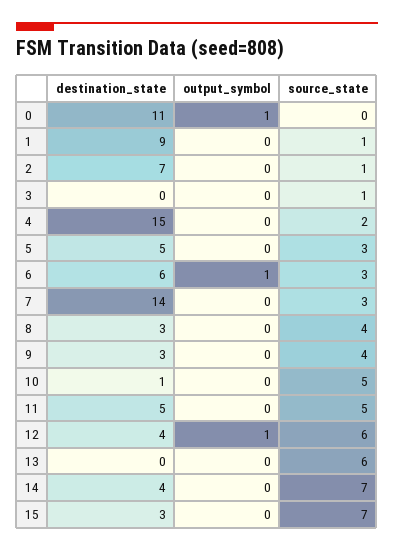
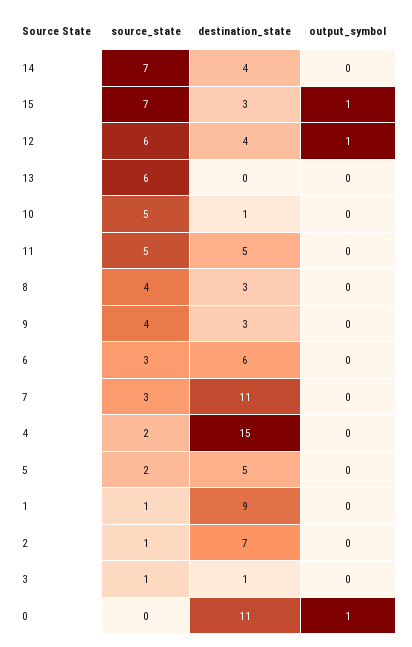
destination_state, 3: 0 -> 1
source_state, 5: 3 -> 2
output_symbol, 6: 1 -> 0
destination_state, 7: 14 -> 11
output_symbol, 15: 0 -> 1

